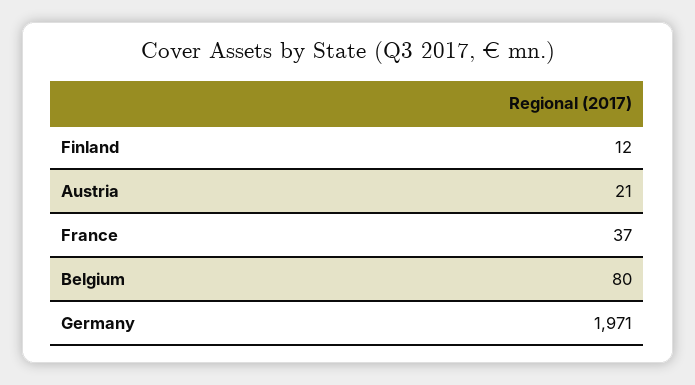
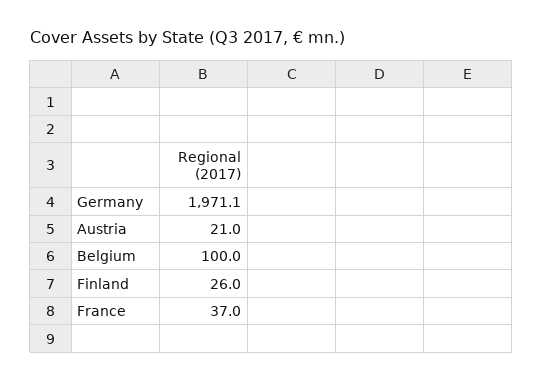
Finland: 12 -> 26
Belgium: 80 -> 100

